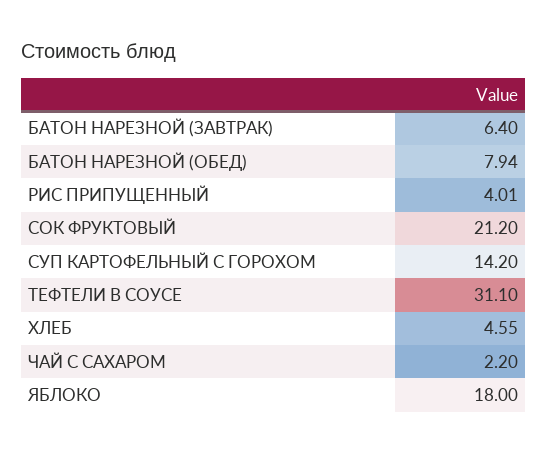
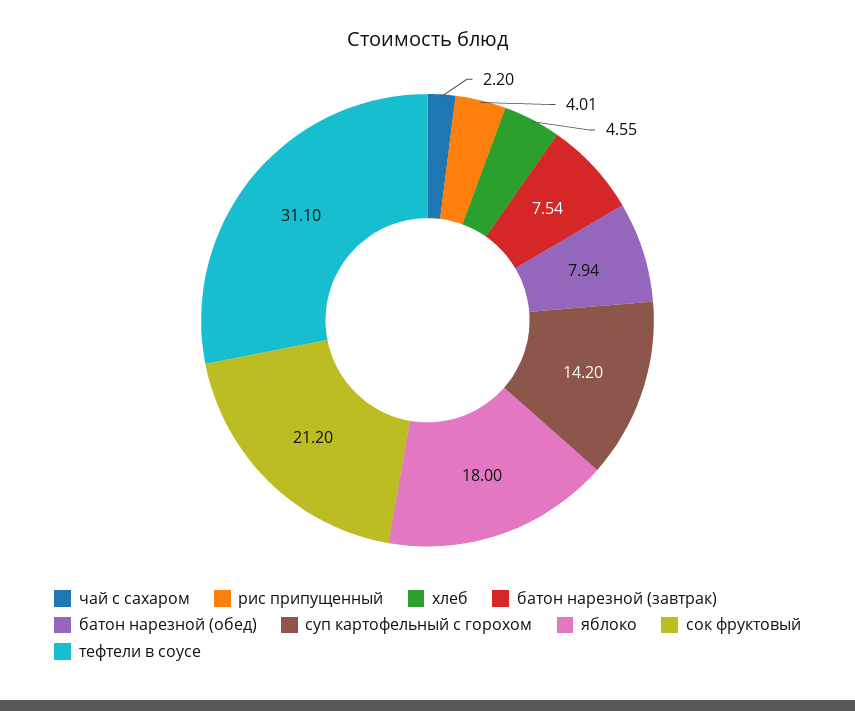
БАТОН НАРЕЗНОЙ (ЗАВТРАК): 6.4 -> 7.54

